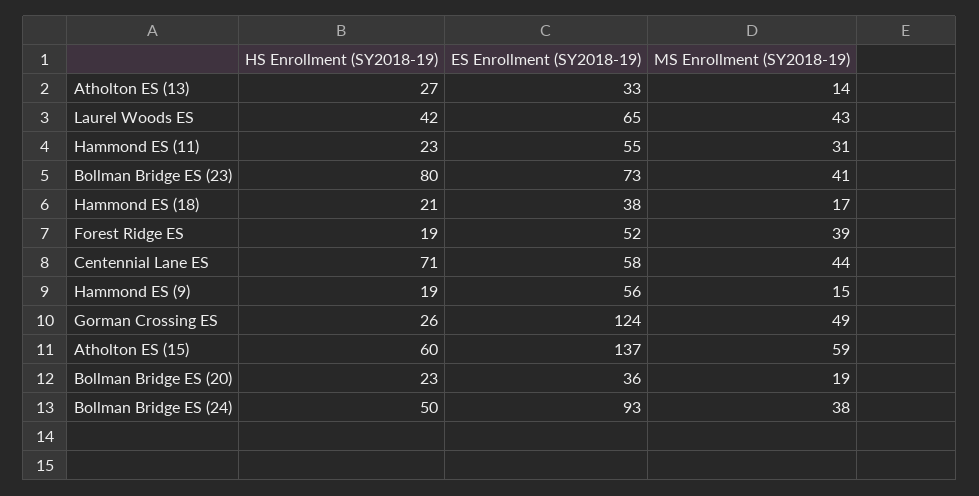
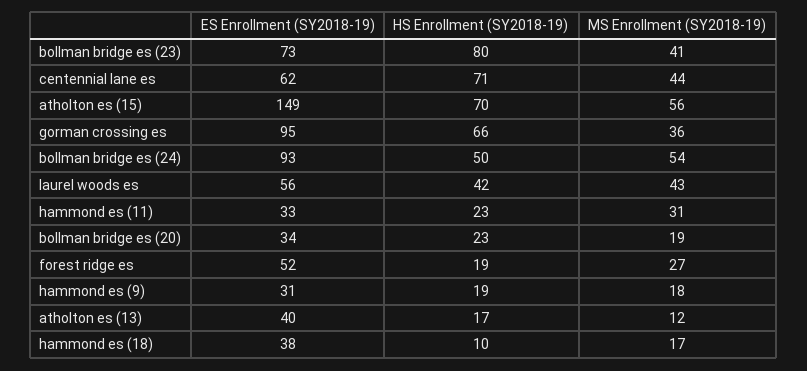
HS Enrollment (SY2018-19), Atholton ES (13): 27 -> 17
ES Enrollment (SY2018-19), Atholton ES (13): 33 -> 40
MS Enrollment (SY2018-19), Atholton ES (13): 14 -> 12
ES Enrollment (SY2018-19), Laurel Woods ES: 65 -> 56
ES Enrollment (SY2018-19), Hammond ES (11): 55 -> 33
HS Enrollment (SY2018-19), Hammond ES (18): 21 -> 10
MS Enrollment (SY2018-19), Forest Ridge ES: 39 -> 27
ES Enrollment (SY2018-19), Centennial Lane ES: 58 -> 62
ES Enrollment (SY2018-19), Hammond ES (9): 56 -> 31
MS Enrollment (SY2018-19), Hammond ES (9): 15 -> 18
HS Enrollment (SY2018-19), Gorman Crossing ES: 26 -> 66
ES Enrollment (SY2018-19), Gorman Crossing ES: 124 -> 95
MS Enrollment (SY2018-19), Gorman Crossing ES: 49 -> 36
HS Enrollment (SY2018-19), Atholton ES (15): 60 -> 70
ES Enrollment (SY2018-19), Atholton ES (15): 137 -> 149
MS Enrollment (SY2018-19), Atholton ES (15): 59 -> 56
ES Enrollment (SY2018-19), Bollman Bridge ES (20): 36 -> 34
MS Enrollment (SY2018-19), Bollman Bridge ES (24): 38 -> 54

